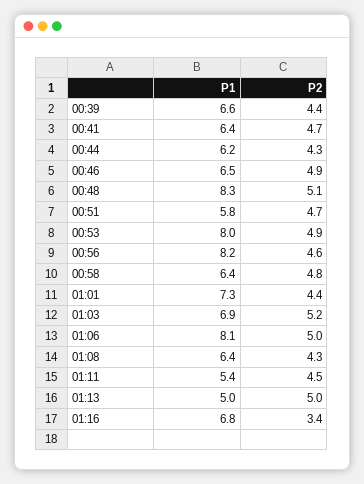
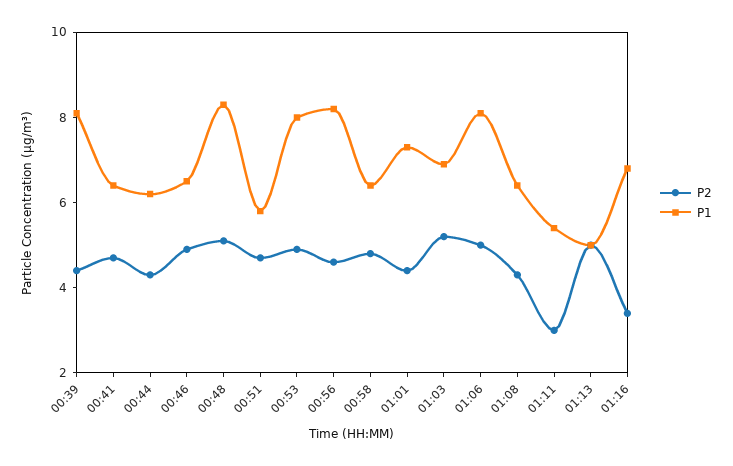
P1, 00:39: 6.6 -> 8
P2, 01:11: 4.5 -> 3

